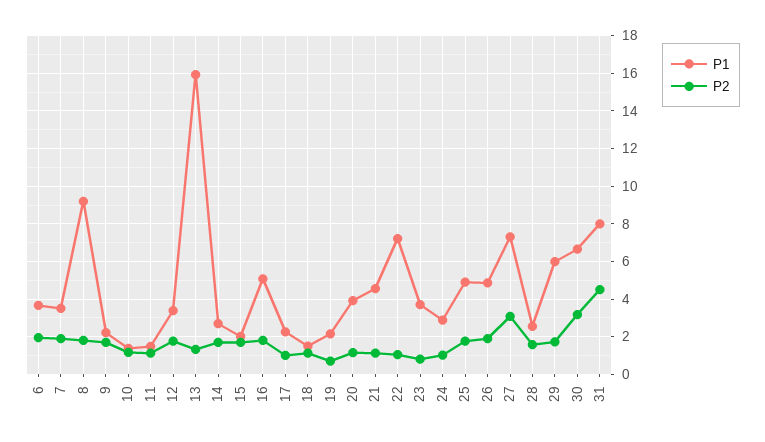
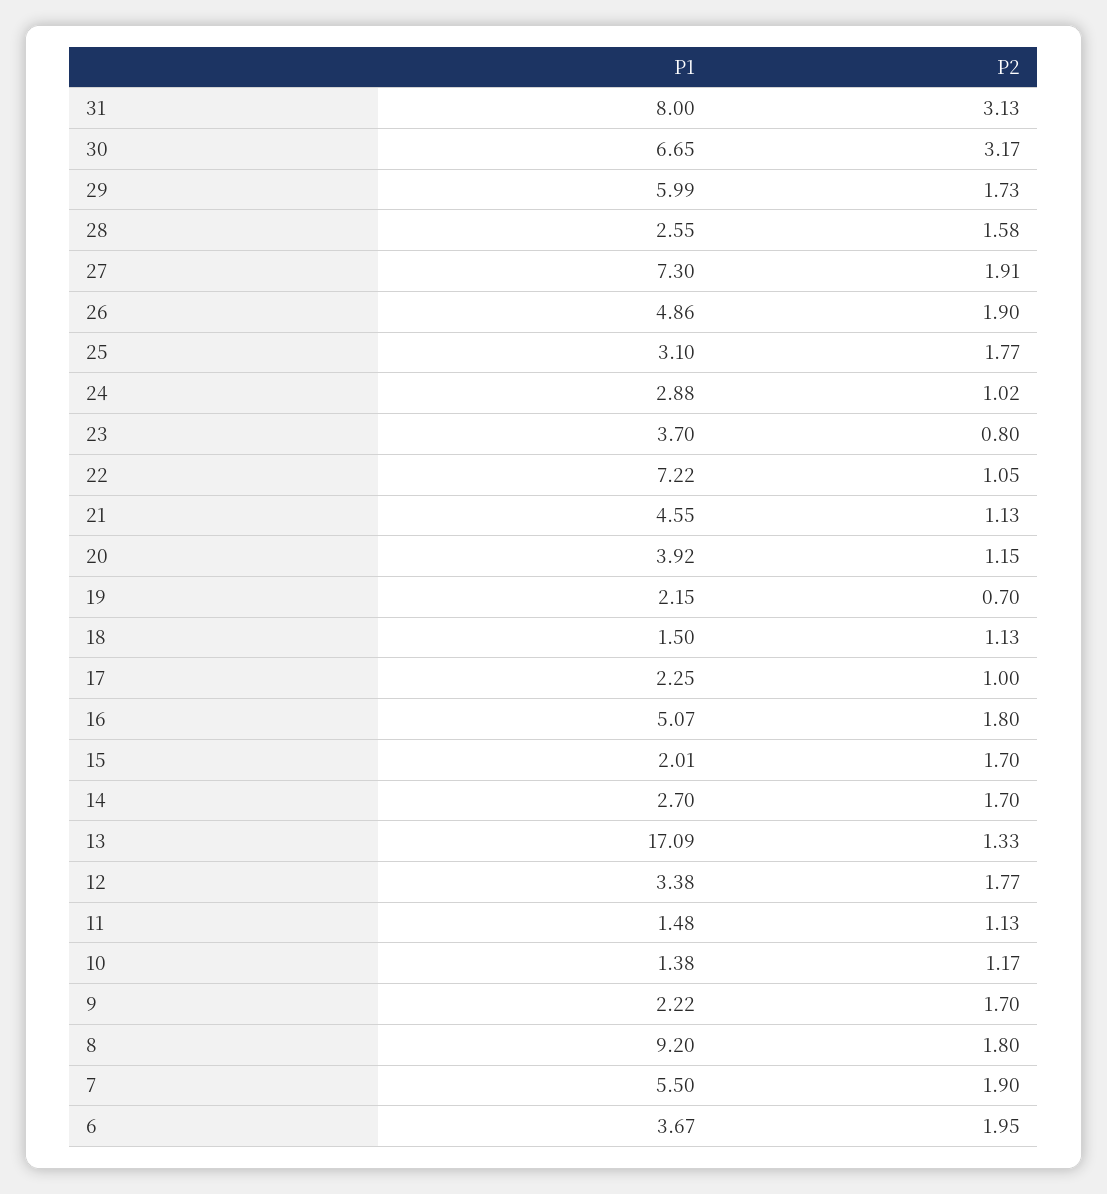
P1, 7: 3.5 -> 5.5
P1, 13: 16 -> 17.09
P1, 25: 5 -> 3.1
P2, 27: 3 -> 1.91
P2, 31: 4.5 -> 3.13

